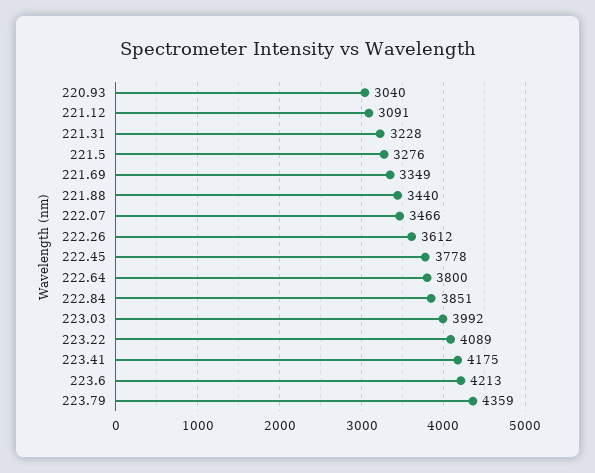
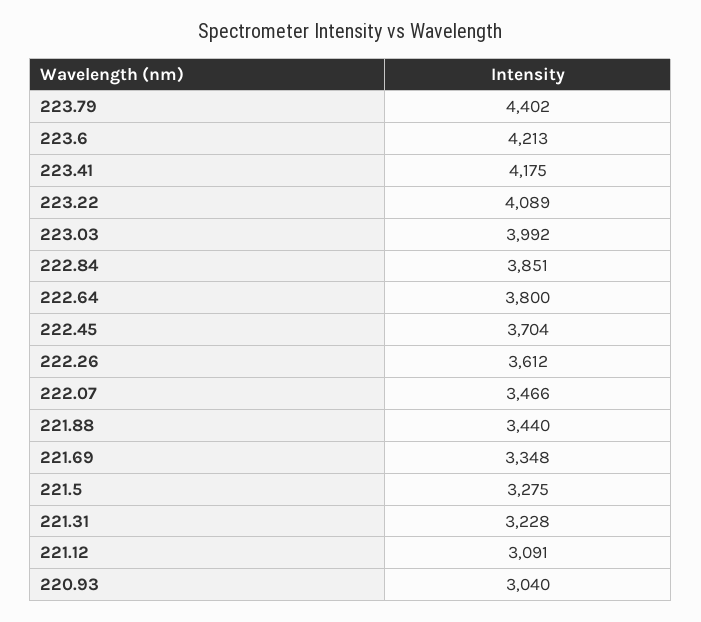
221.5: 3276 -> 3275
221.69: 3349 -> 3348
222.45: 3778 -> 3704
223.79: 4359 -> 4402

